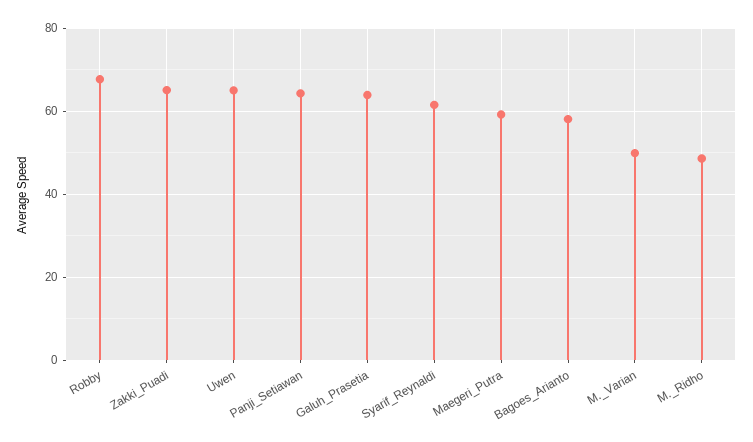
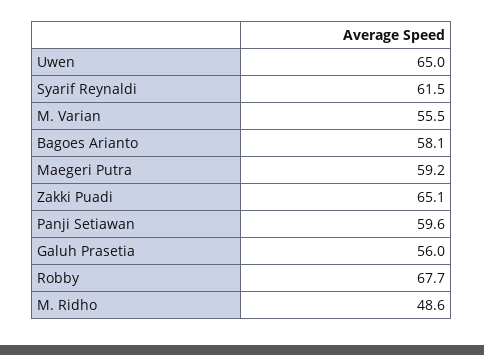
Panji_Setiawan: 64 -> 59.6
Galuh_Prasetia: 64 -> 56
M._Varian: 50 -> 55.5

